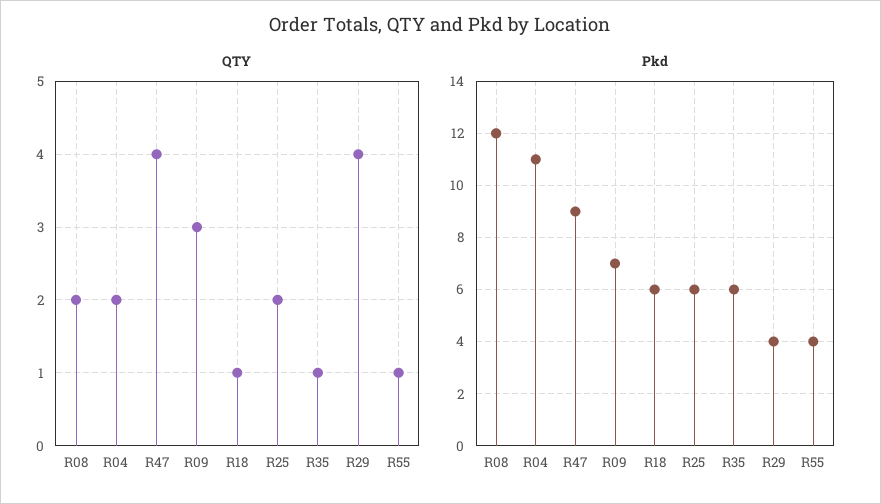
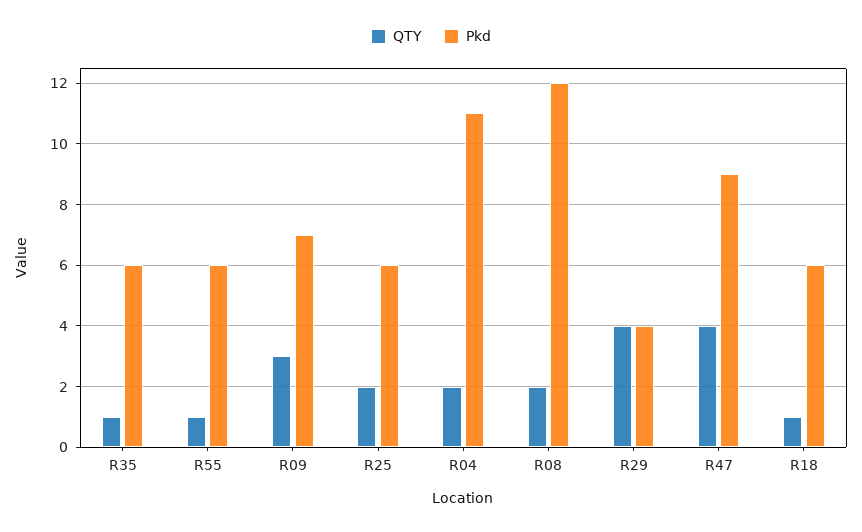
Pkd, R55: 4 -> 6

